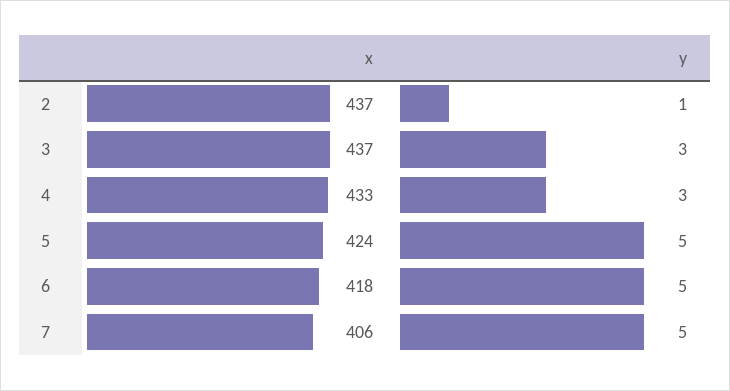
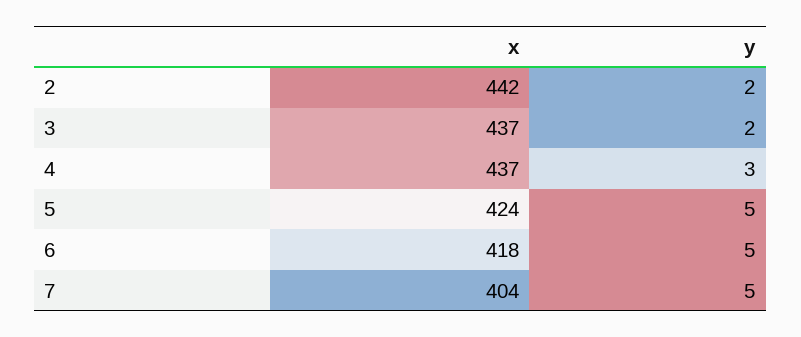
x, 2: 437 -> 442
y, 2: 1 -> 2
y, 3: 3 -> 2
x, 4: 433 -> 437
x, 7: 406 -> 404

